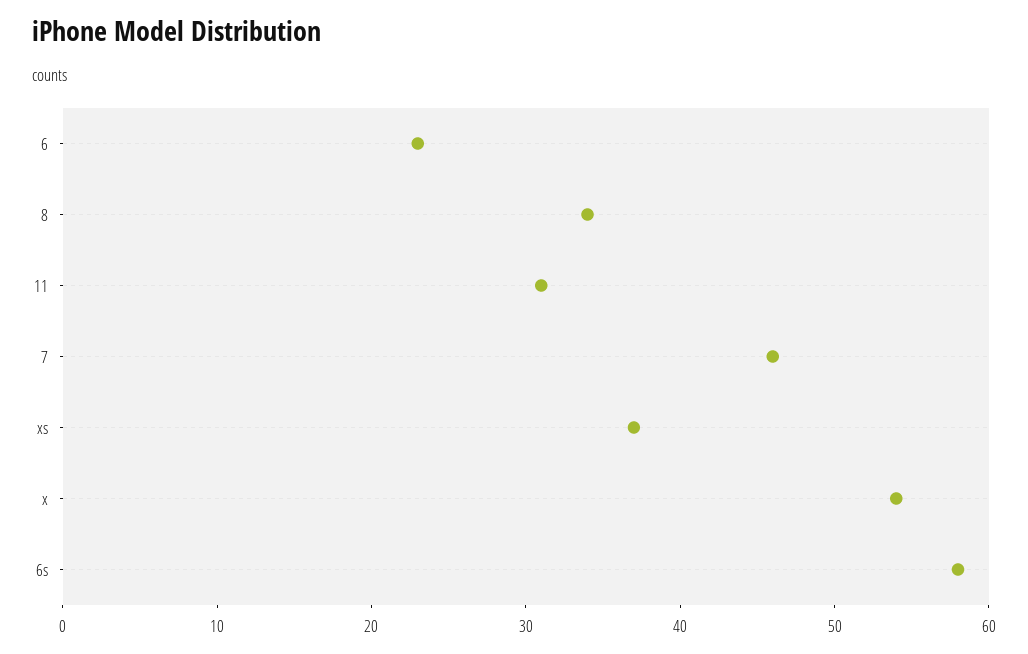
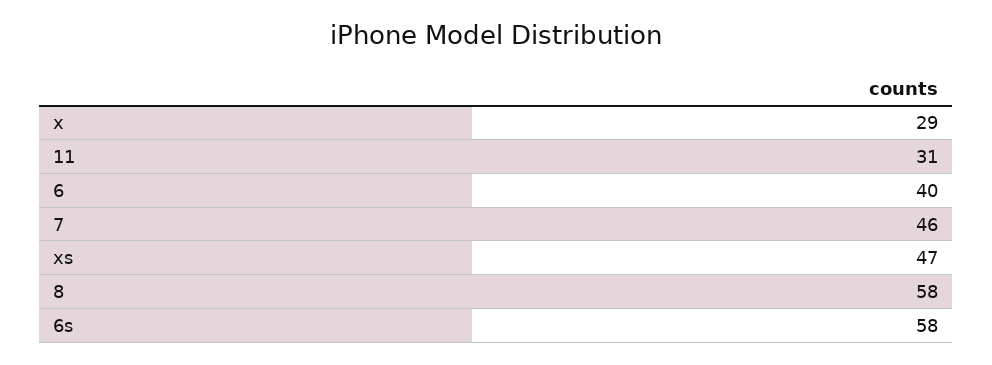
6: 23 -> 40
8: 34 -> 58
xs: 37 -> 47
x: 54 -> 29

